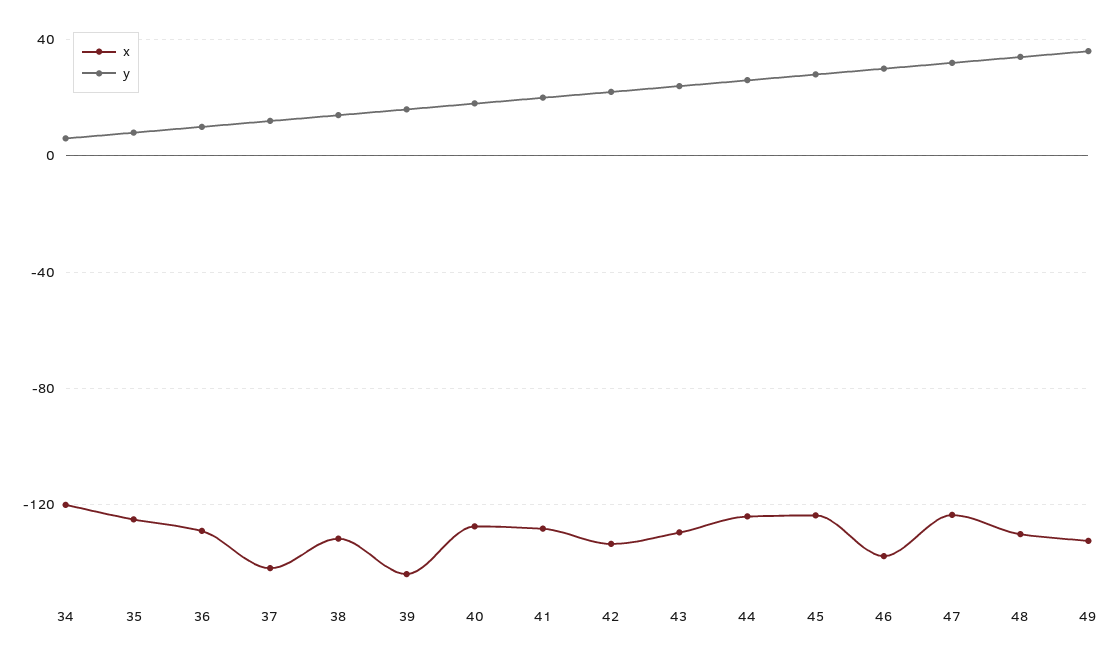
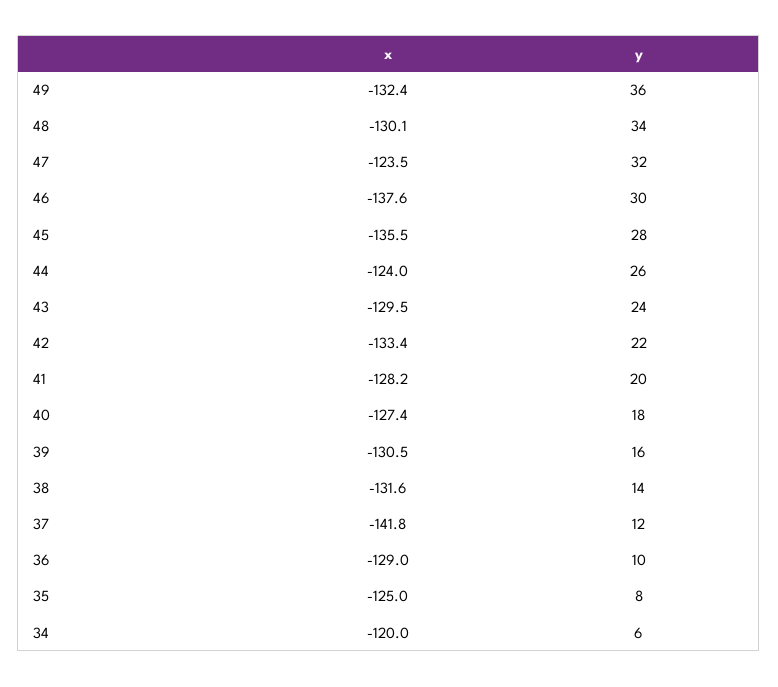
x, 39: -145 -> -130.5
x, 45: -125 -> -135.5

